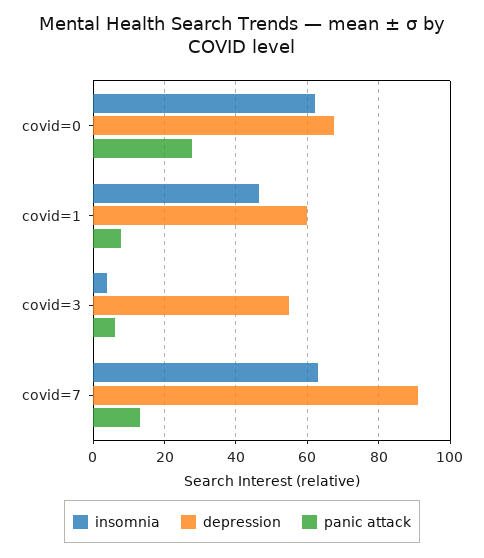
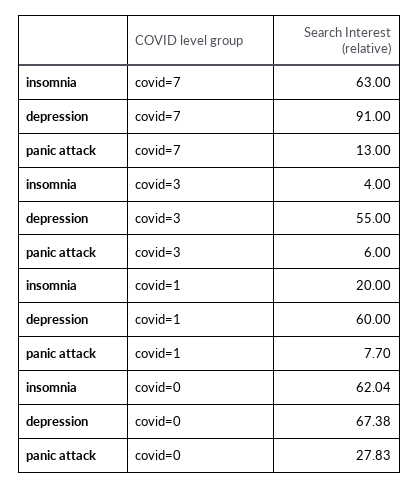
insomnia, covid=1: 46 -> 20

